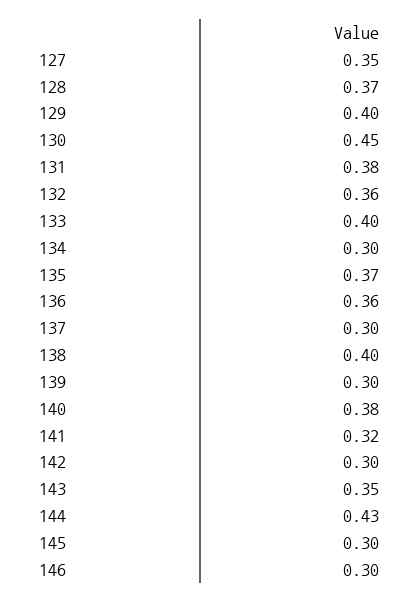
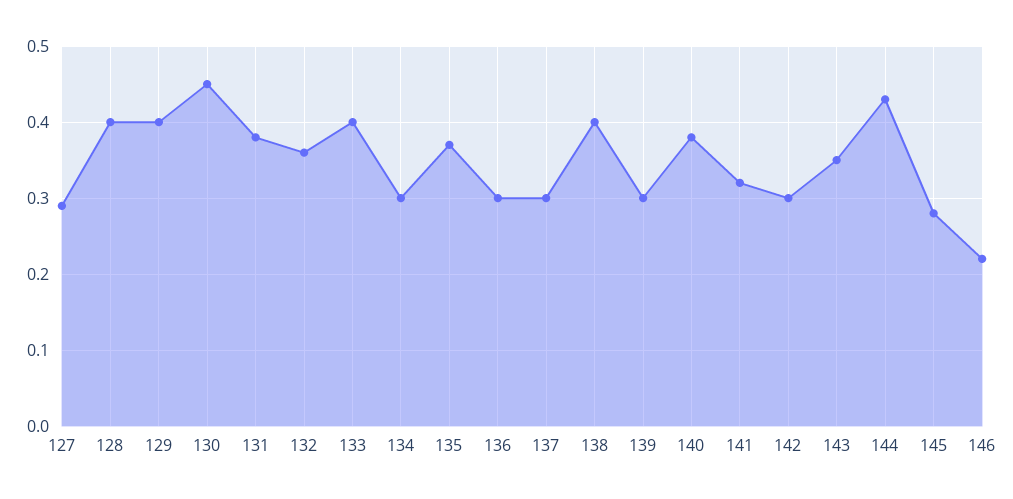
127: 0.35 -> 0.29
128: 0.37 -> 0.4
136: 0.36 -> 0.3
145: 0.3 -> 0.28
146: 0.3 -> 0.22

